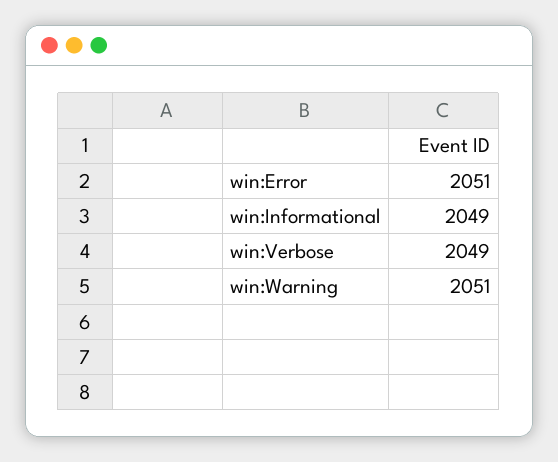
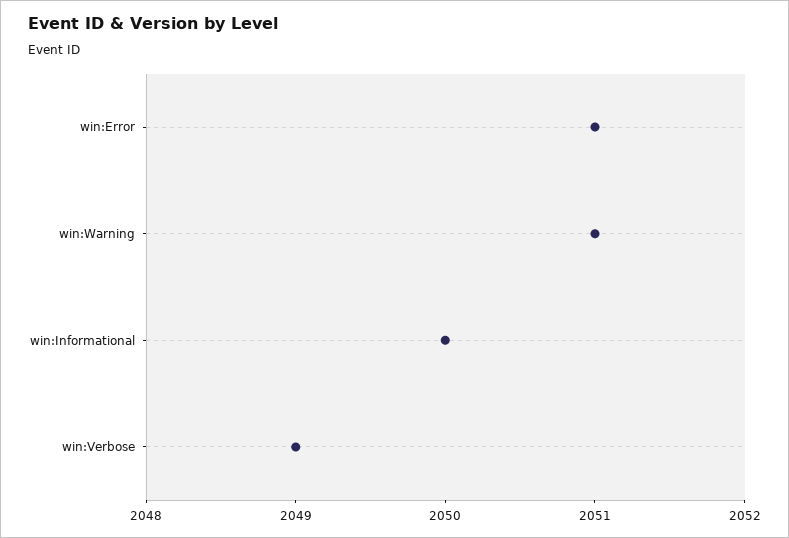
win:Informational: 2049 -> 2050

